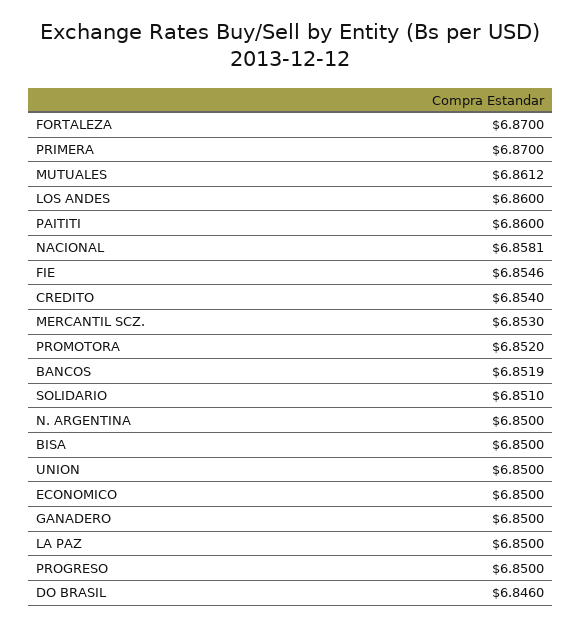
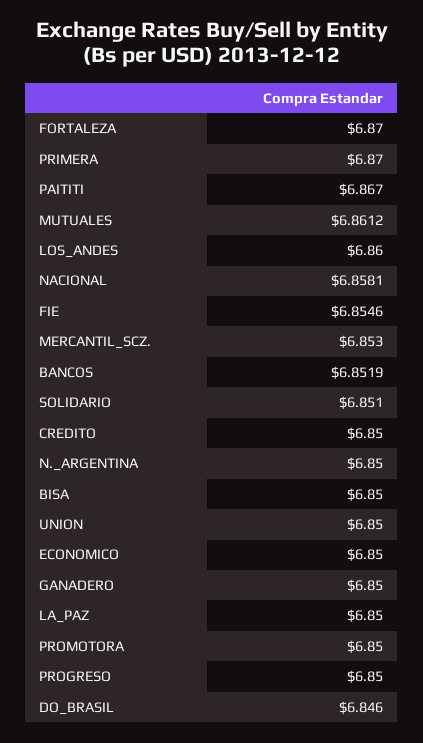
PAITITI: 6.86 -> 6.867
CREDITO: 6.854 -> 6.85
PROMOTORA: 6.852 -> 6.85

